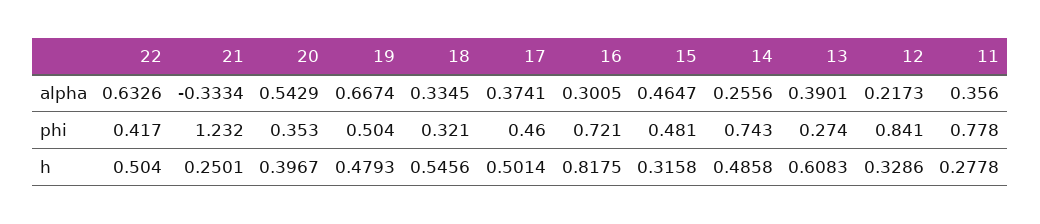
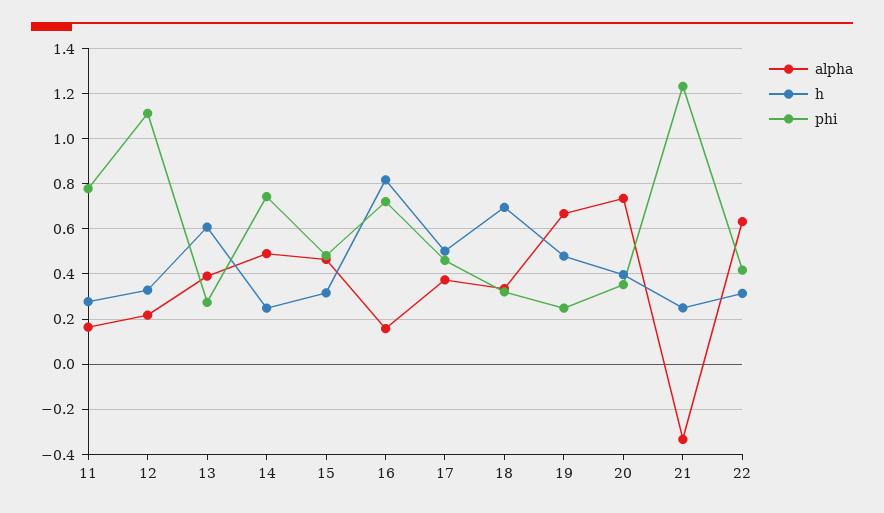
alpha, 20: 0.5429 -> 0.75
alpha, 16: 0.3005 -> 0.15
alpha, 14: 0.2556 -> 0.5
alpha, 11: 0.356 -> 0.15
phi, 19: 0.504 -> 0.25
phi, 12: 0.841 -> 1.1
h, 22: 0.504 -> 0.3
h, 18: 0.5456 -> 0.7
h, 14: 0.4858 -> 0.25

